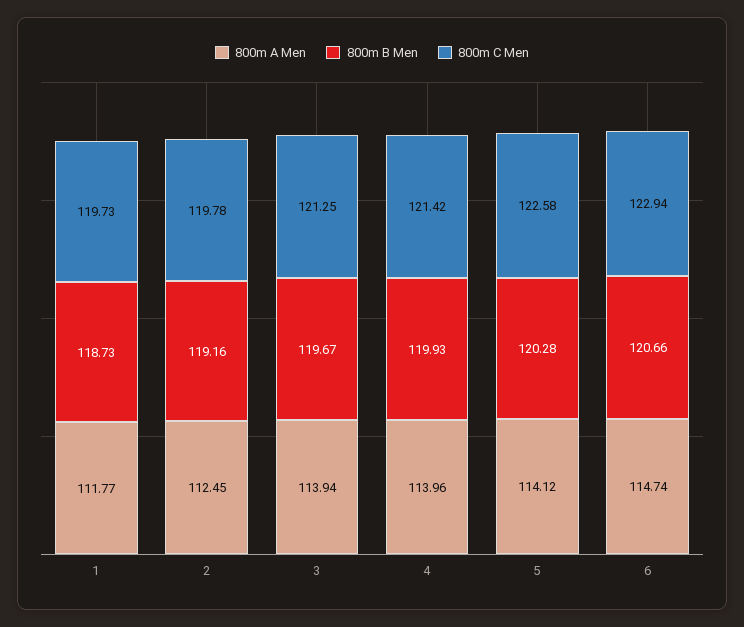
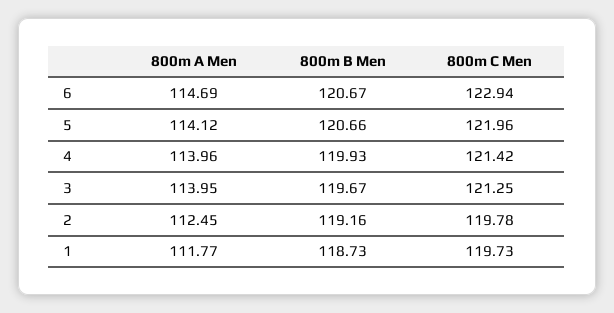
800m A Men, 3: 113.94 -> 113.95
800m B Men, 5: 120.28 -> 120.66
800m C Men, 5: 122.58 -> 121.96
800m A Men, 6: 114.74 -> 114.69
800m B Men, 6: 120.66 -> 120.67

